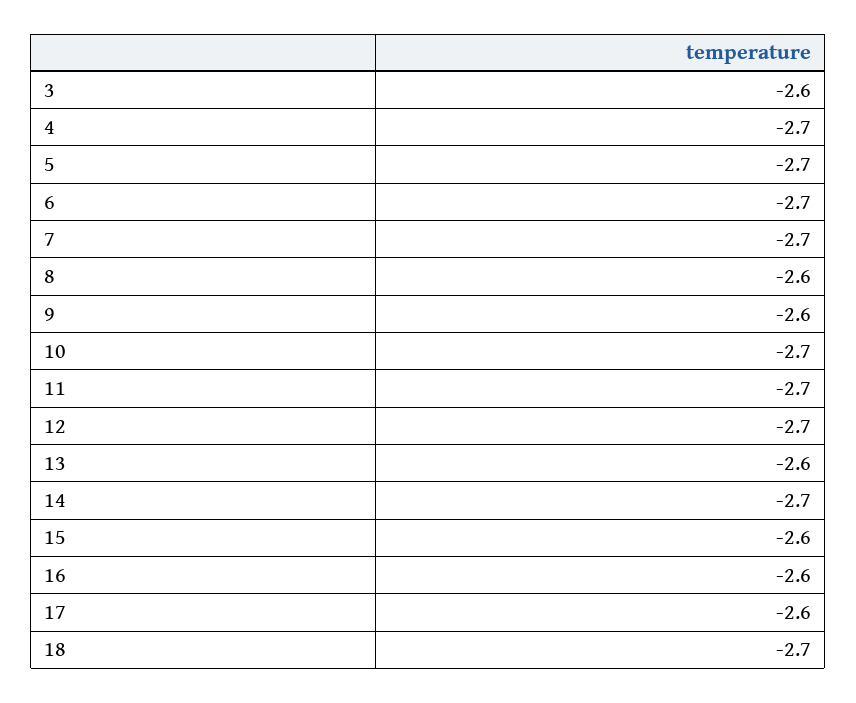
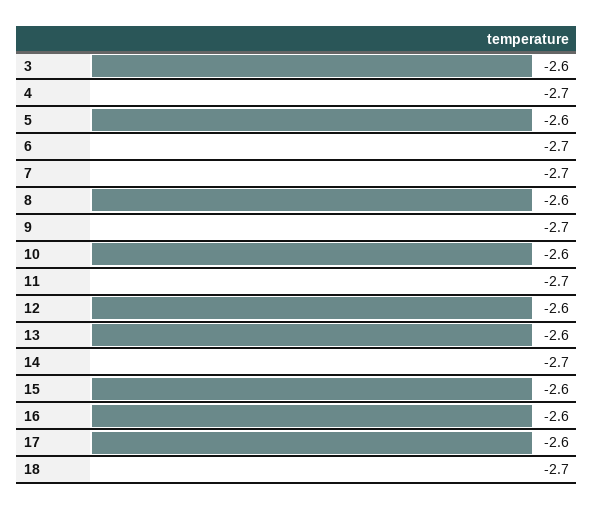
5: -2.7 -> -2.6
9: -2.6 -> -2.7
10: -2.7 -> -2.6
12: -2.7 -> -2.6

